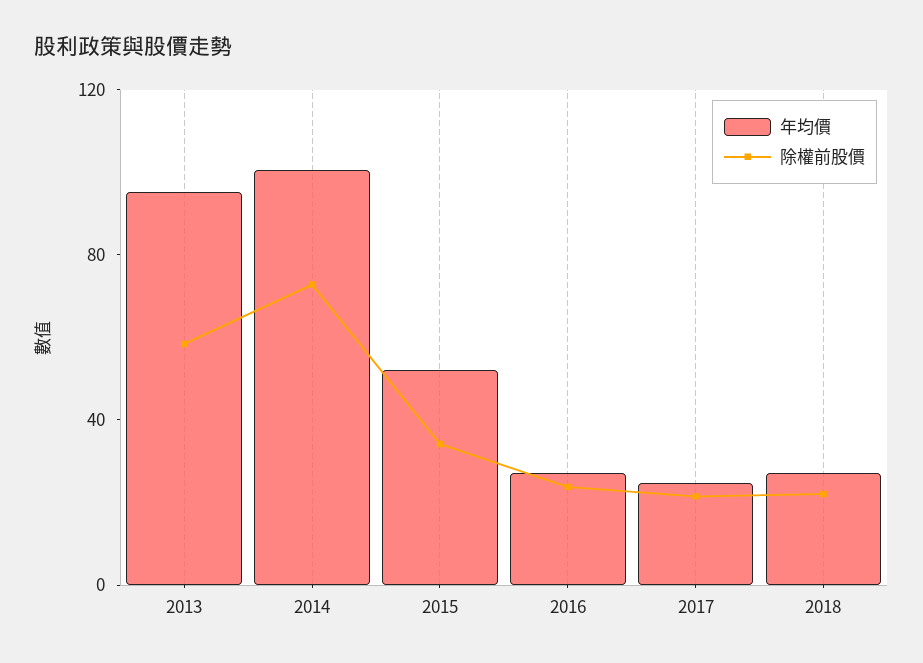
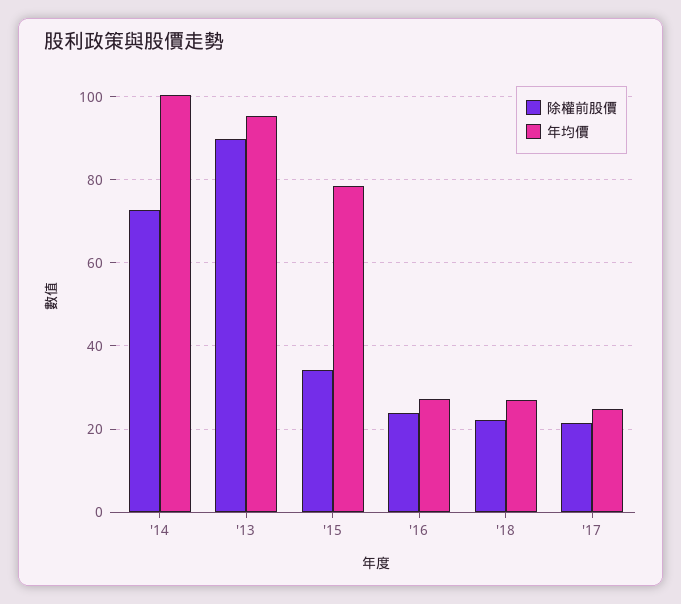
除權前股價, 2013: 60 -> 90
年均價, 2015: 50 -> 78

